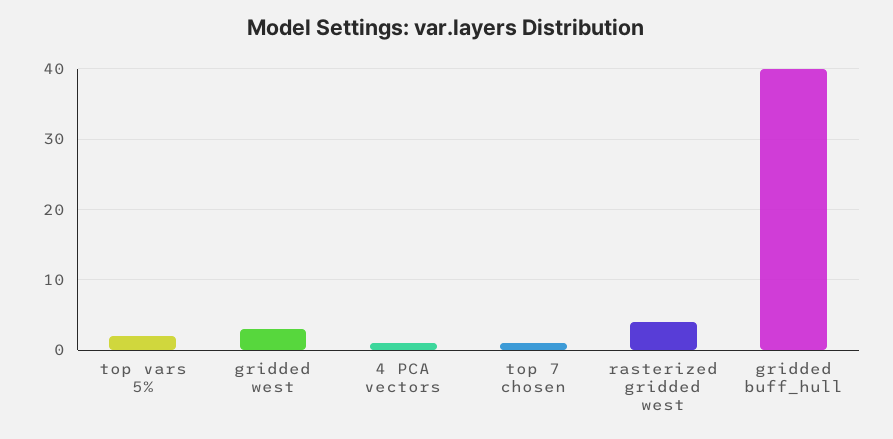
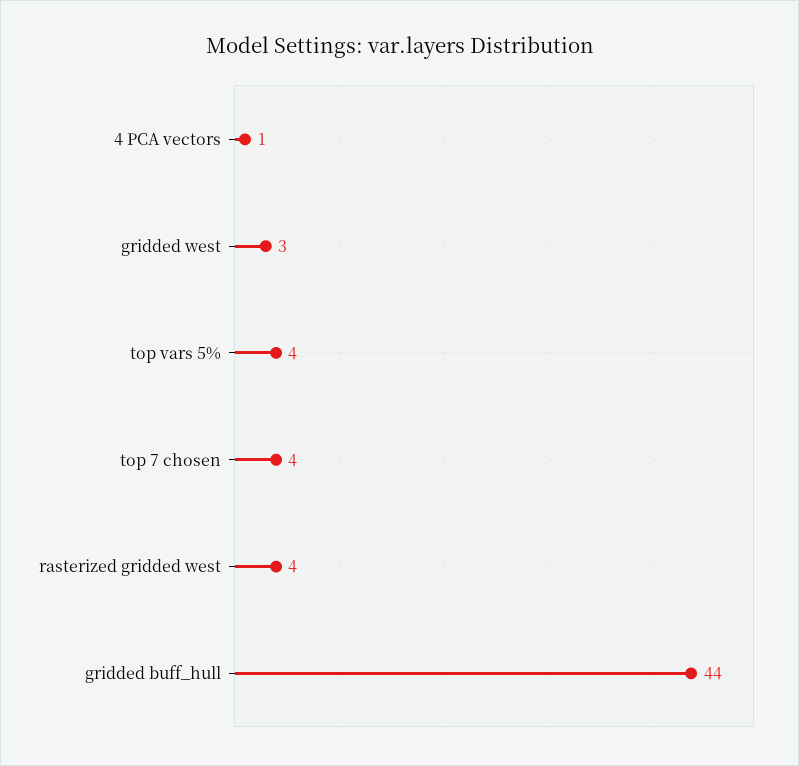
top vars 5%: 2 -> 4
top 7 chosen: 1 -> 4
gridded buff_hull: 40 -> 44

